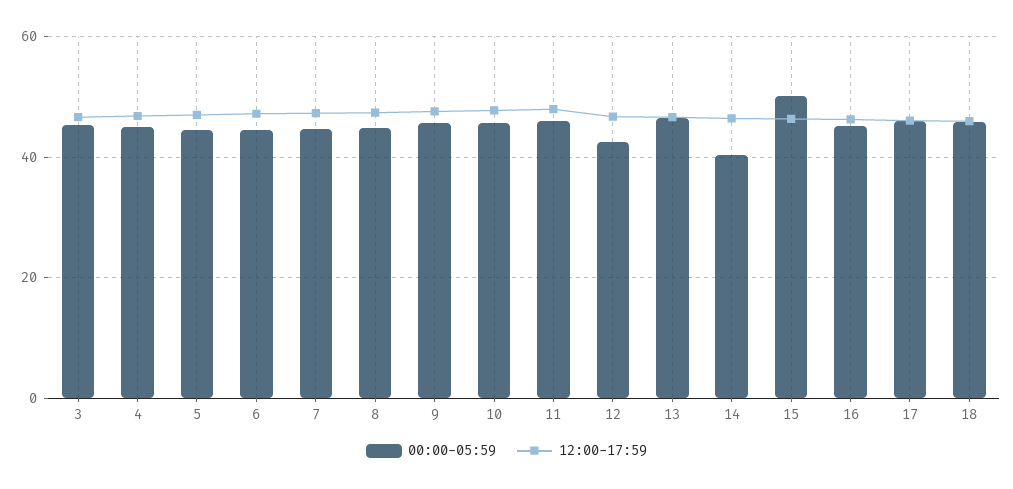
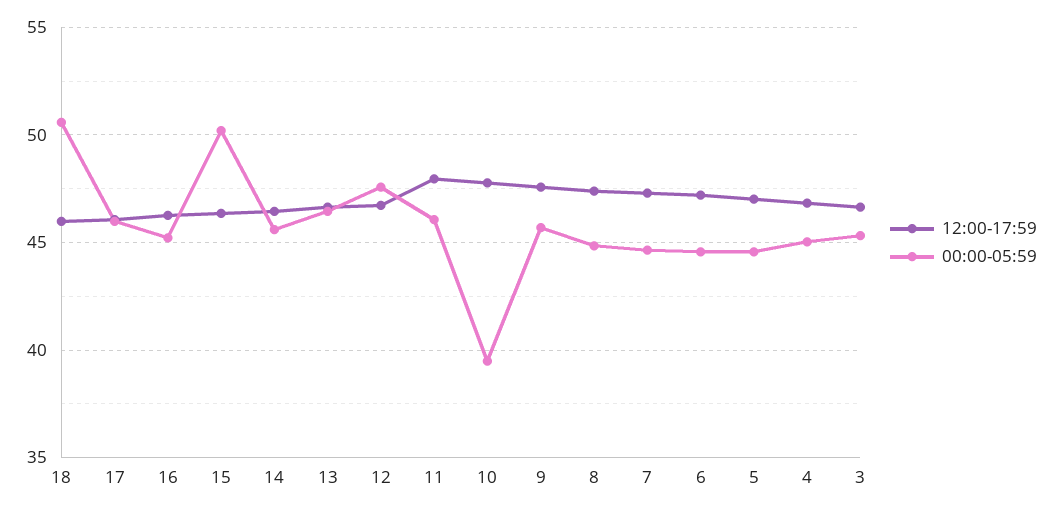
00:00-05:59, 10: 46 -> 39.5
00:00-05:59, 12: 42 -> 47.5
00:00-05:59, 14: 40 -> 45.5
00:00-05:59, 18: 46 -> 50.5

